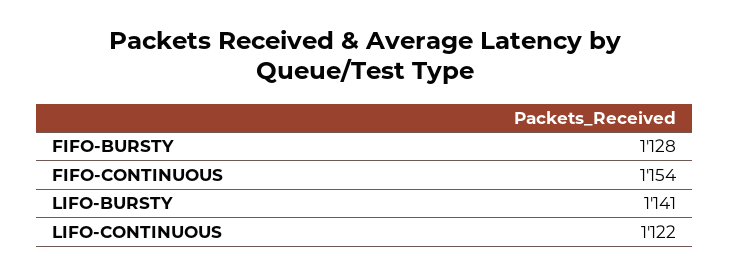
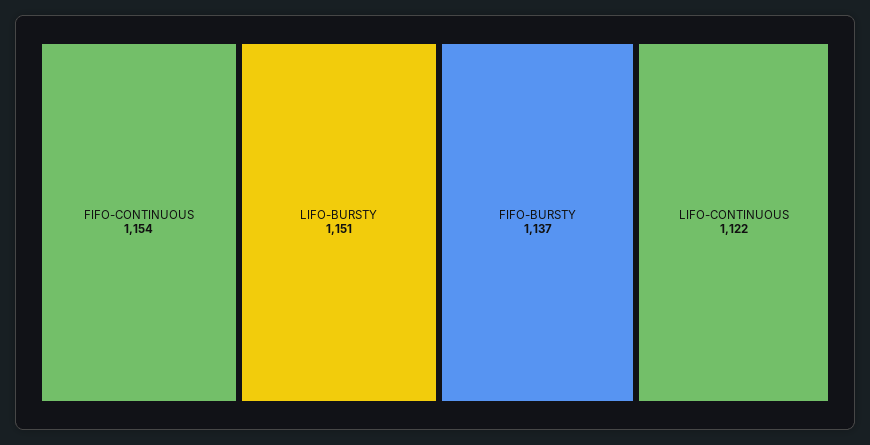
FIFO-BURSTY: 1128 -> 1137
LIFO-BURSTY: 1141 -> 1151

